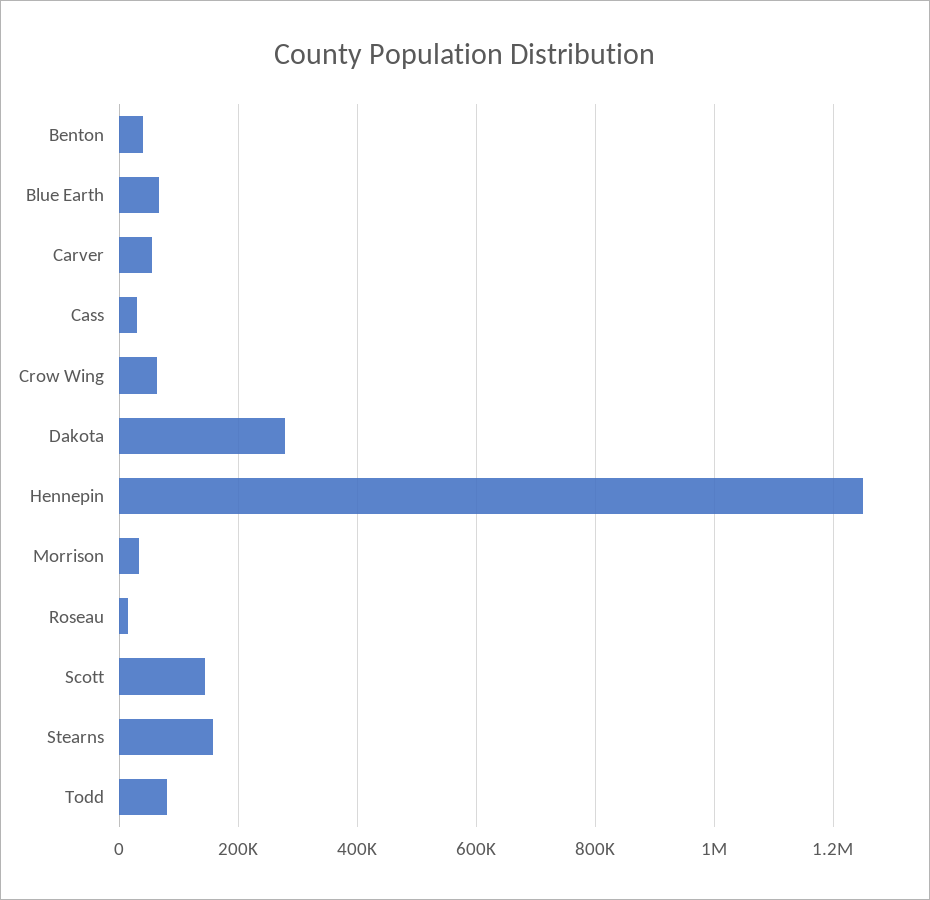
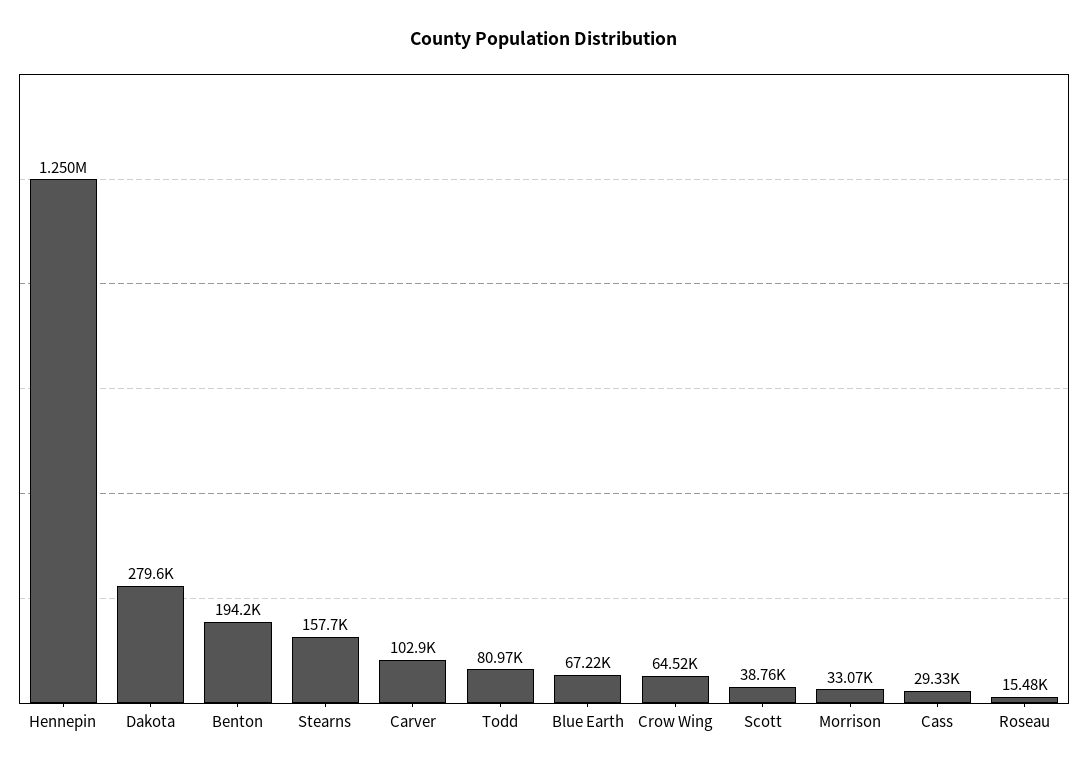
Benton: 40000 -> 194200
Carver: 60000 -> 102900
Scott: 140000 -> 38760

